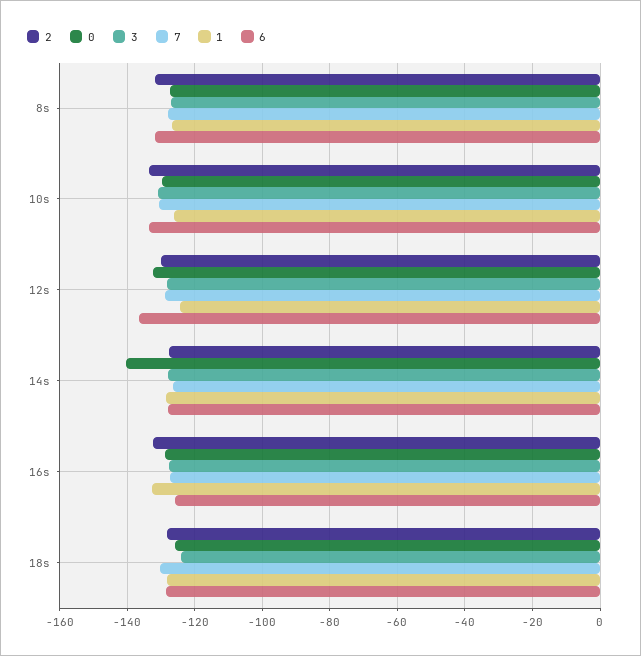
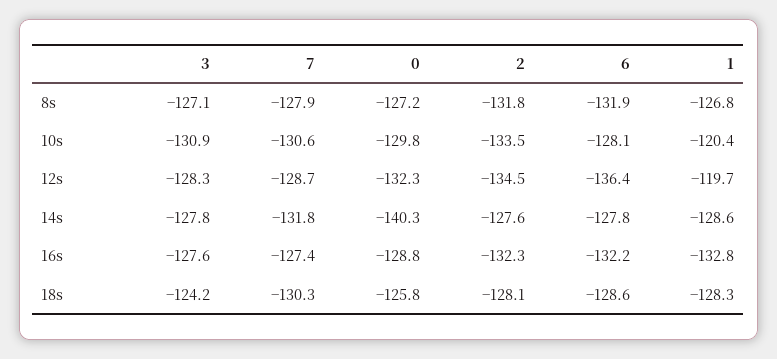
1, 10s: -126 -> -120.4
6, 10s: -134 -> -128.1
2, 12s: -130 -> -134.5
1, 12s: -124 -> -119.7
7, 14s: -126 -> -131.8
6, 16s: -126 -> -132.2

